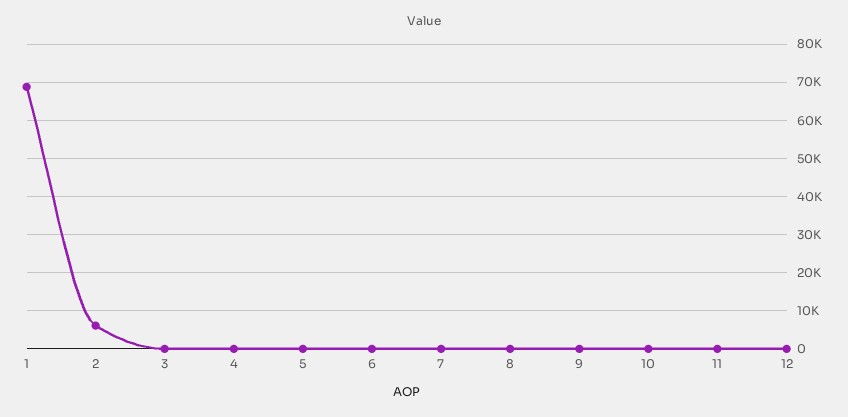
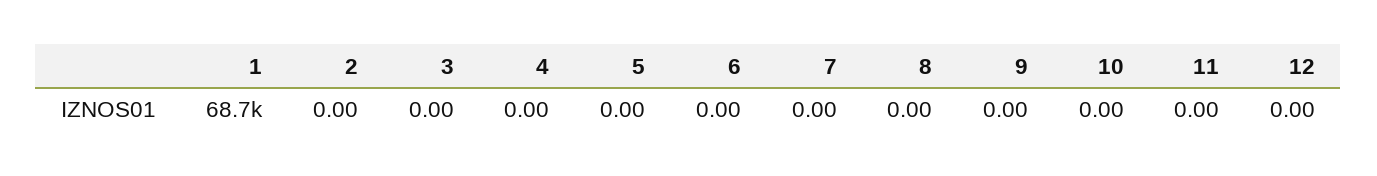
2: 6000 -> 0

